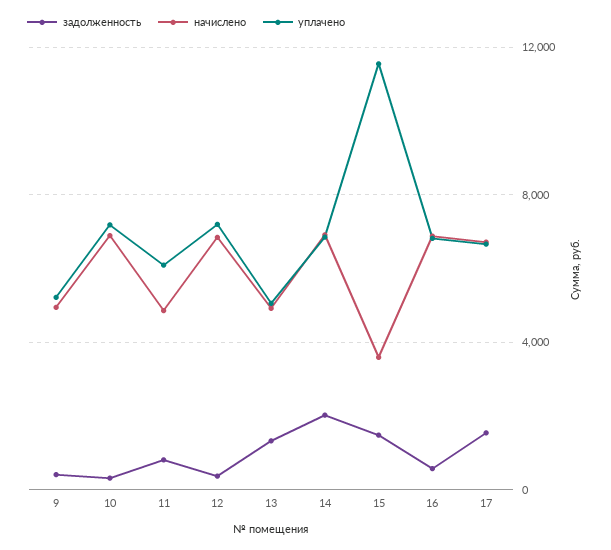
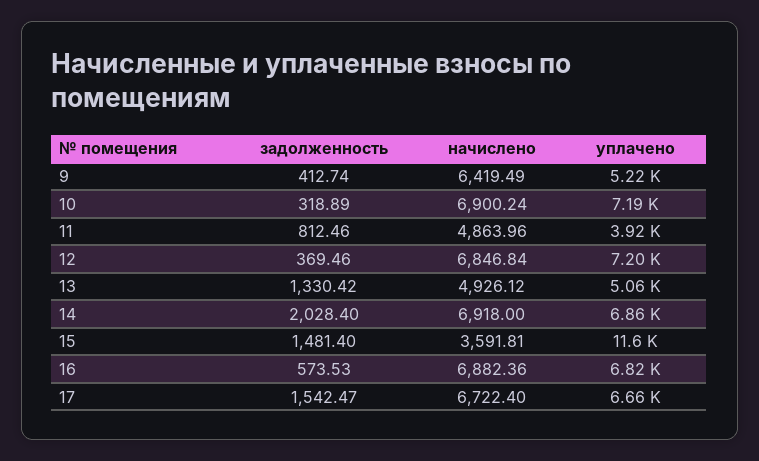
начислено, 9: 5000 -> 6419.49
уплачено, 11: 6000 -> 3920

